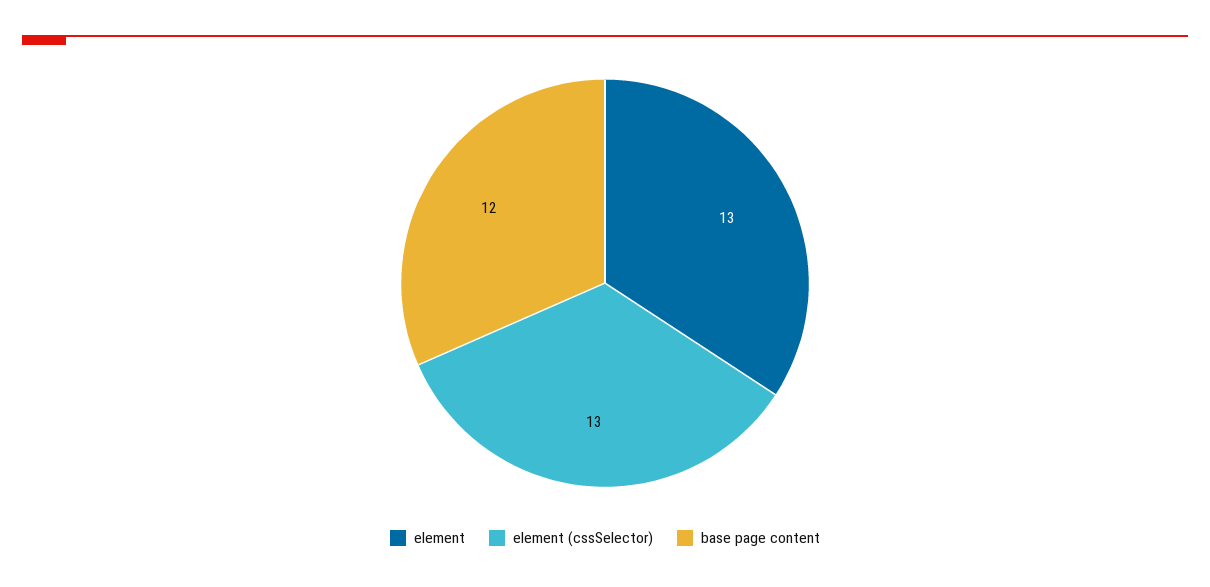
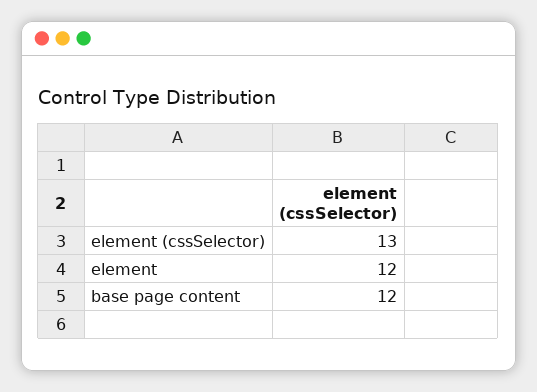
element: 13 -> 12

